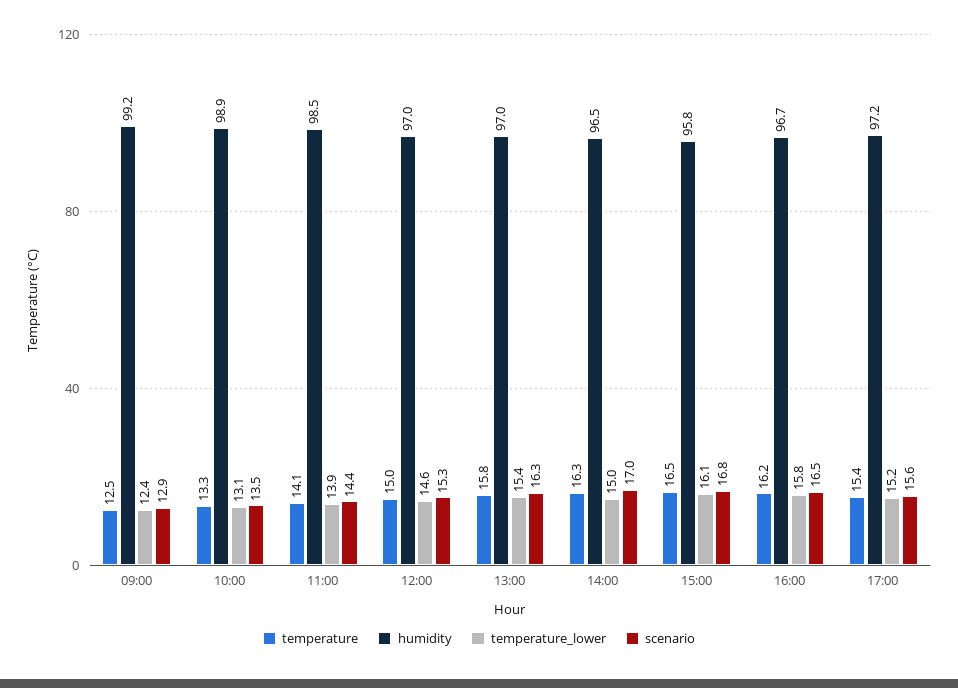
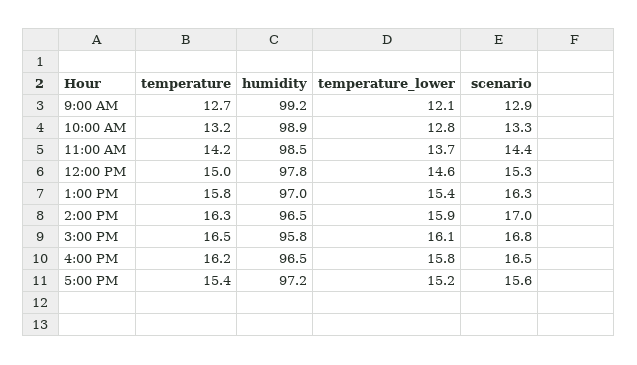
temperature, 09:00: 12.5 -> 12.7
temperature_lower, 09:00: 12.4 -> 12.1
temperature, 10:00: 13.3 -> 13.2
temperature_lower, 10:00: 13.1 -> 12.8
scenario, 10:00: 13.5 -> 13.3
temperature, 11:00: 14.1 -> 14.2
temperature_lower, 11:00: 13.9 -> 13.7
humidity, 12:00: 97 -> 97.8
temperature_lower, 14:00: 15 -> 15.9
humidity, 16:00: 96.7 -> 96.5

